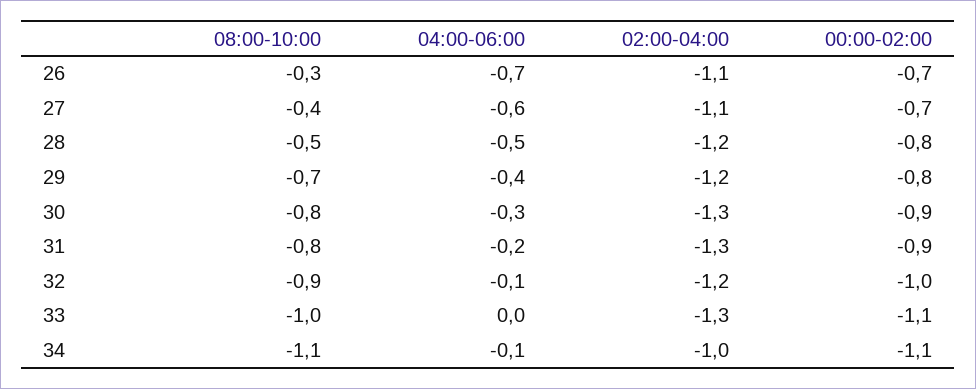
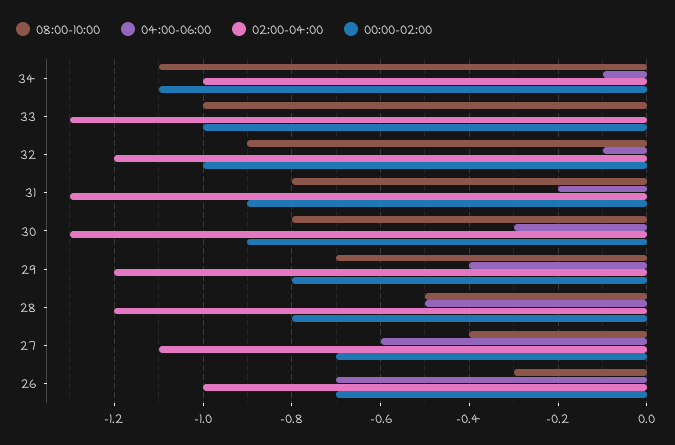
02:00-04:00, 26: -1.1 -> -1
00:00-02:00, 33: -1.1 -> -1

